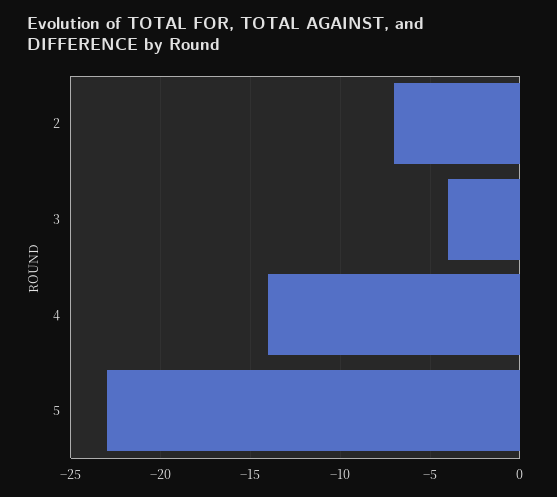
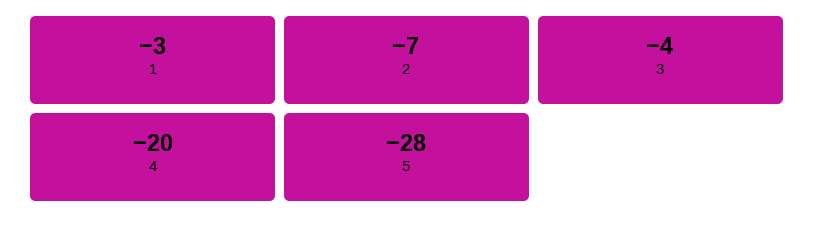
4: -14 -> -20
5: -23 -> -28
1: none -> -3

